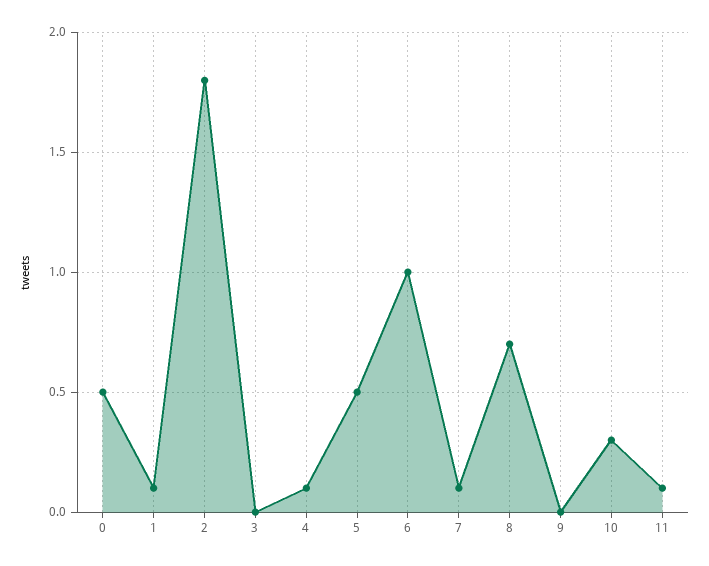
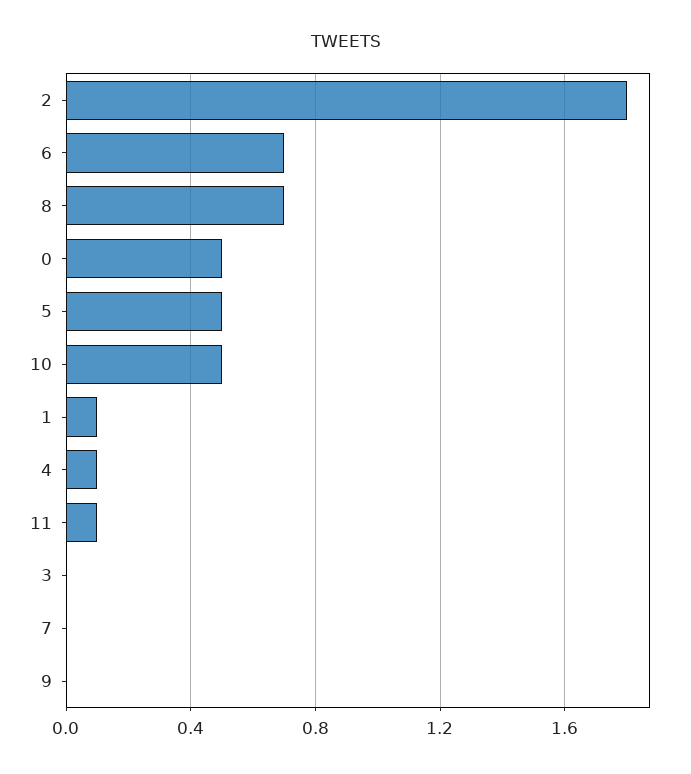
6: 1 -> 0.7
7: 0.1 -> 0
10: 0.3 -> 0.5

